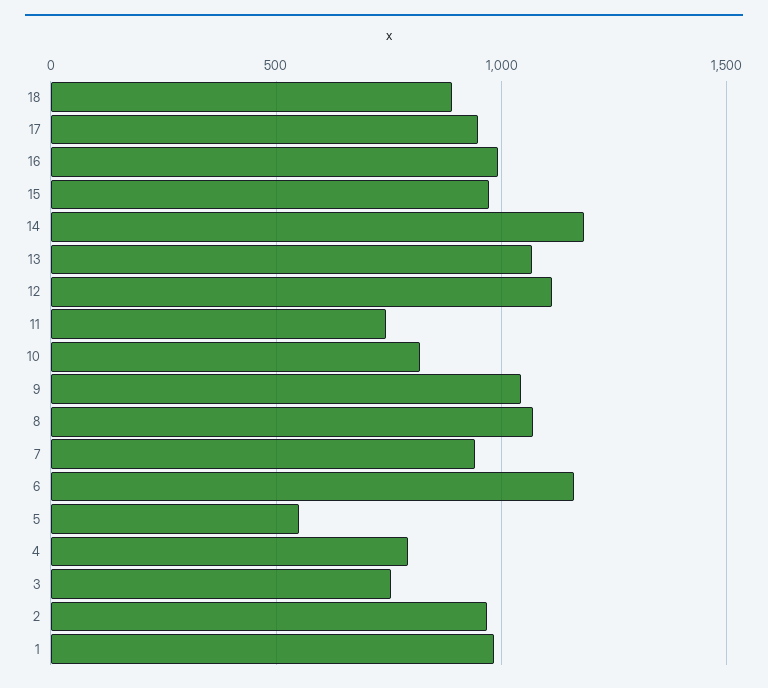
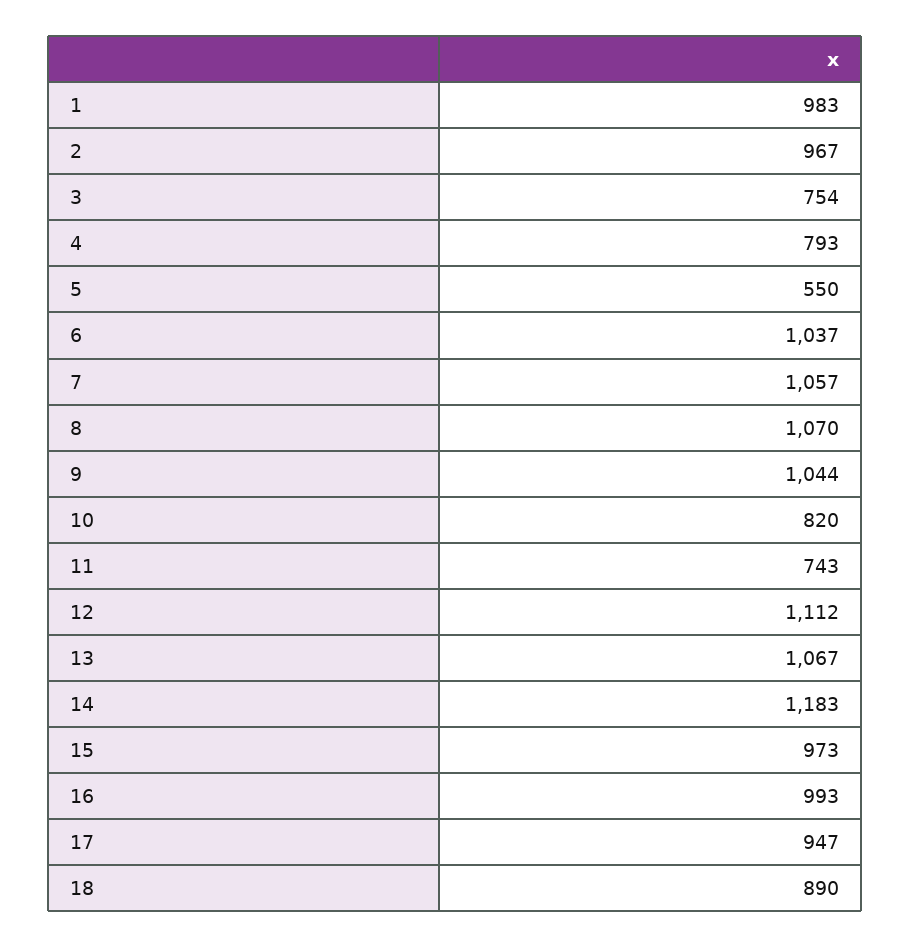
7: 950 -> 1057
6: 1150 -> 1037

